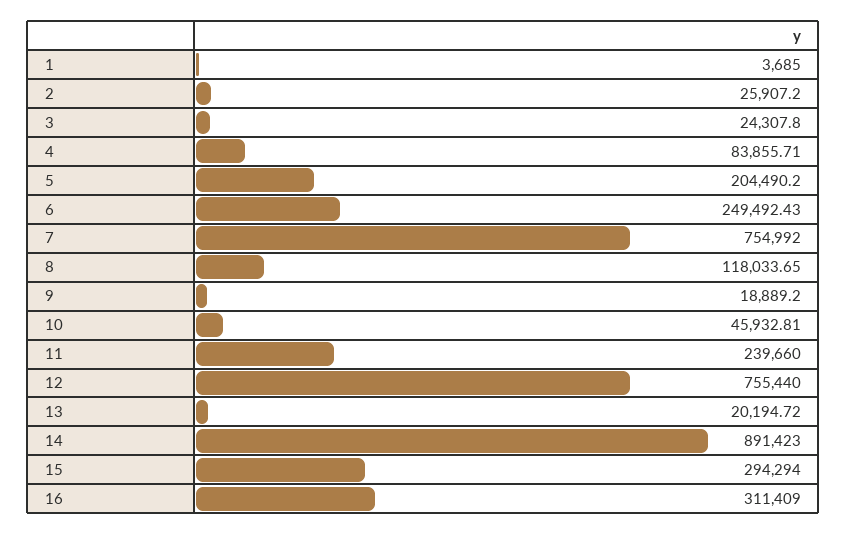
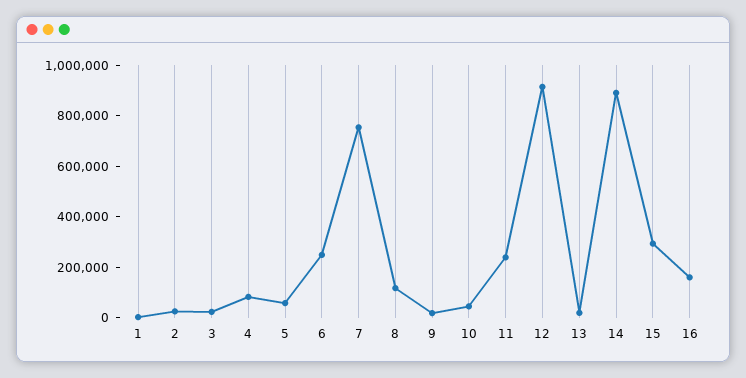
5: 204490.2 -> 50000
12: 755440 -> 900000
16: 311409 -> 150000

